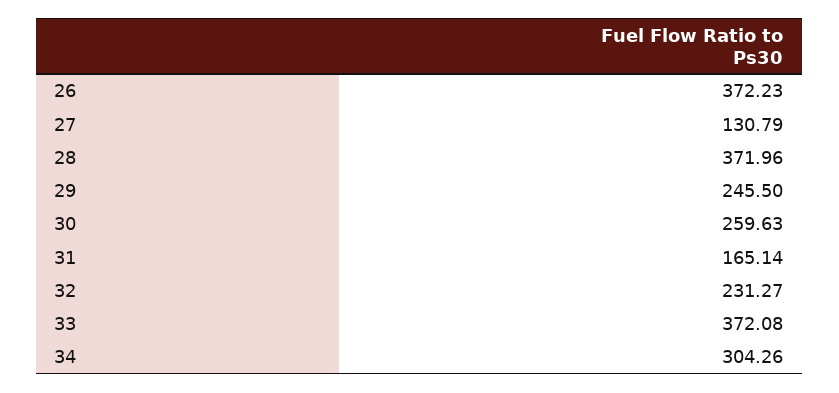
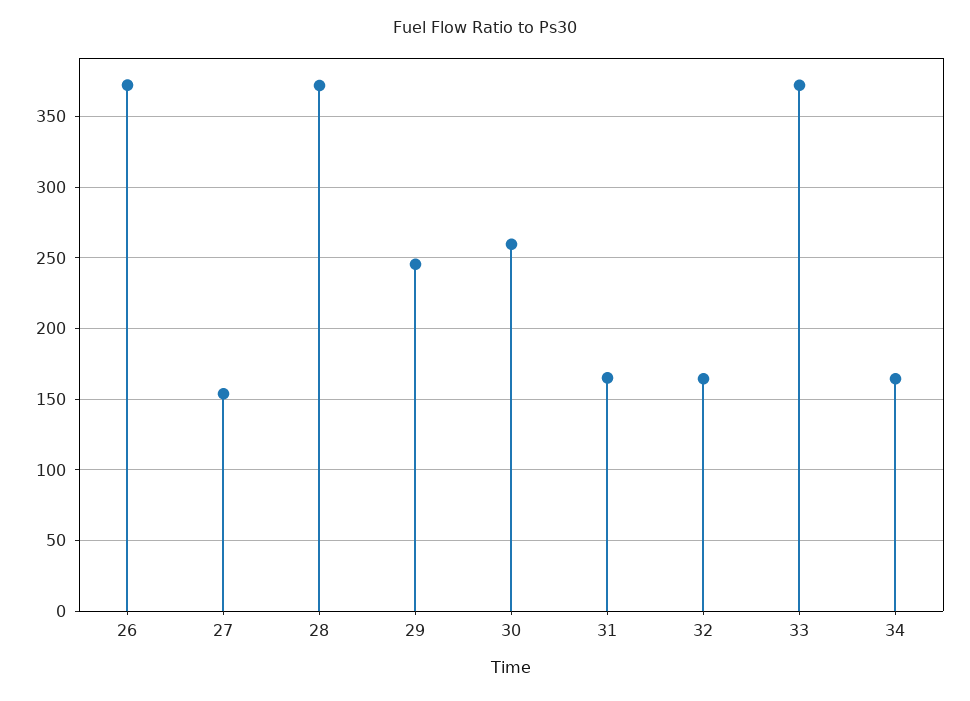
27: 130.79 -> 155
32: 231.27 -> 165
34: 304.26 -> 165

